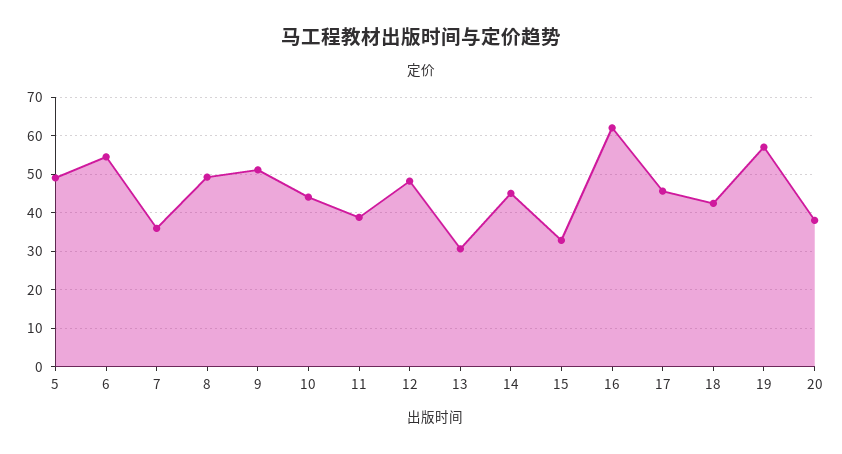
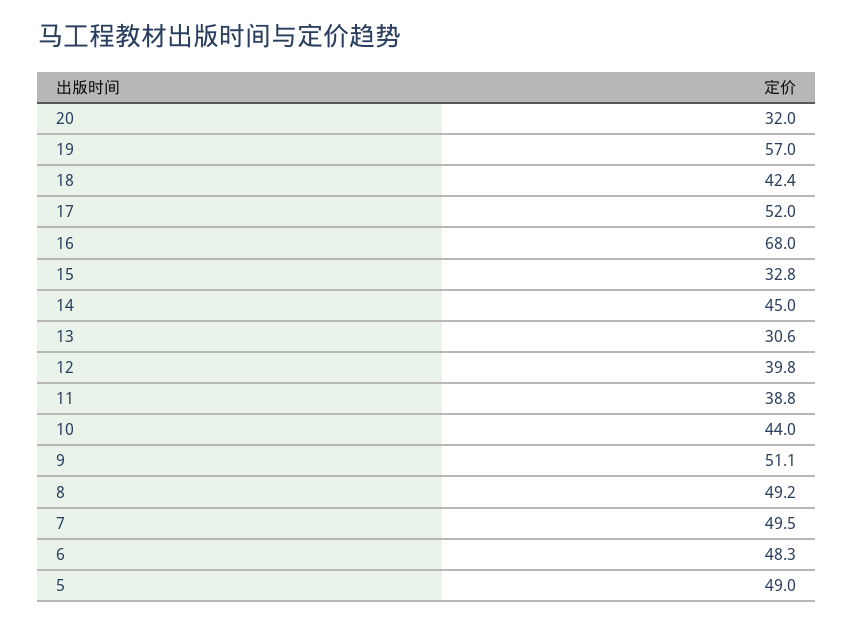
6: 54 -> 48.3
7: 36 -> 49.5
12: 48 -> 39.8
16: 62 -> 68
17: 46 -> 52
20: 38 -> 32

